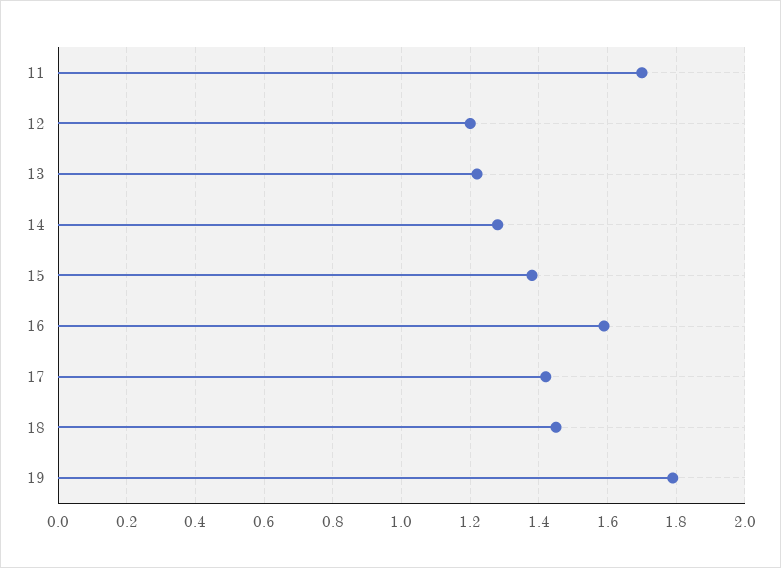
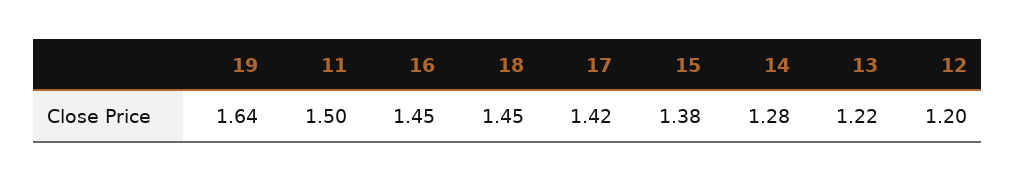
11: 1.7 -> 1.5
16: 1.6 -> 1.45
19: 1.8 -> 1.64

